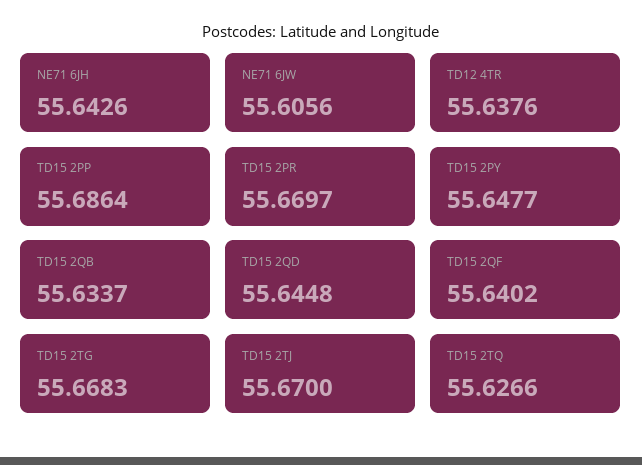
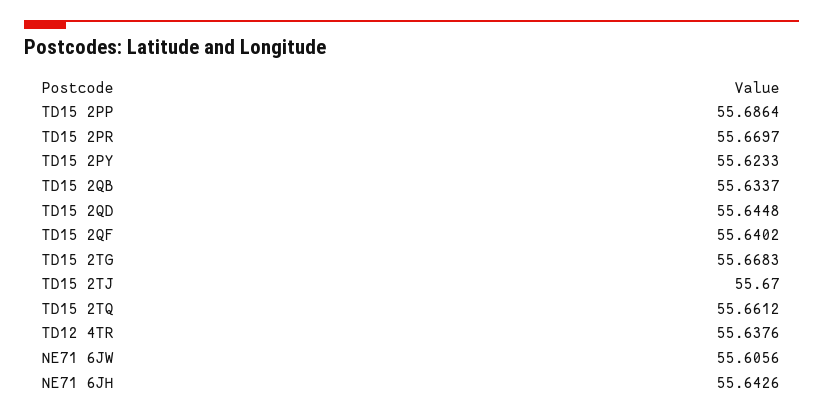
TD15 2PY: 55.6477 -> 55.6233
TD15 2TQ: 55.6266 -> 55.6612

